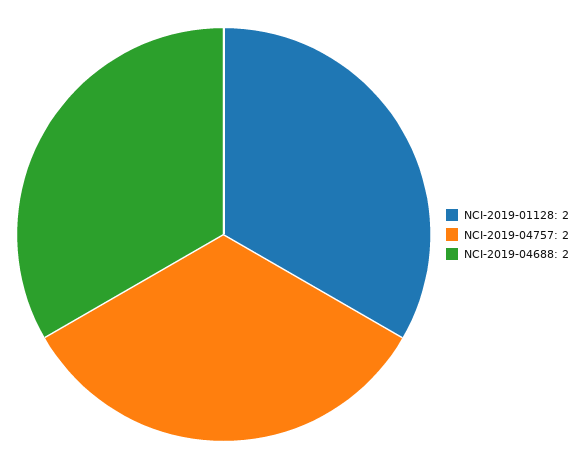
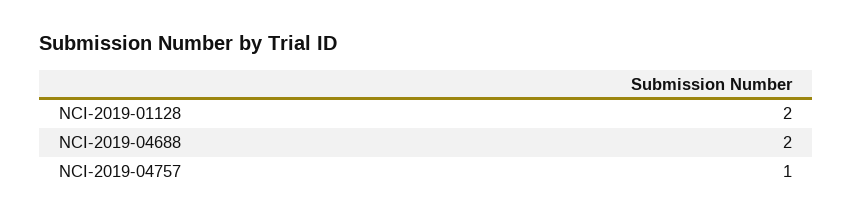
NCI-2019-04757: 2 -> 1

